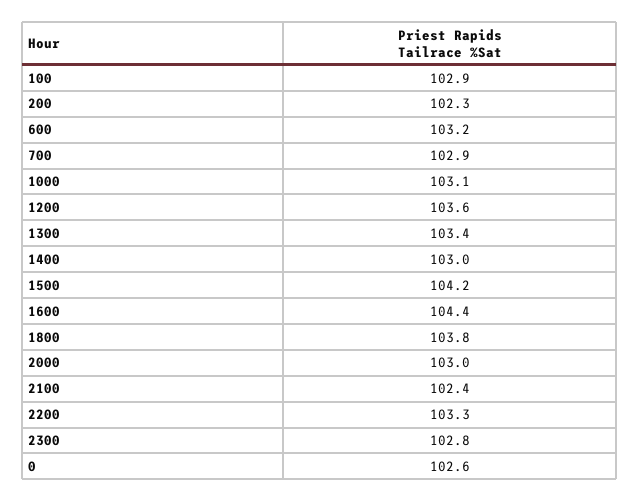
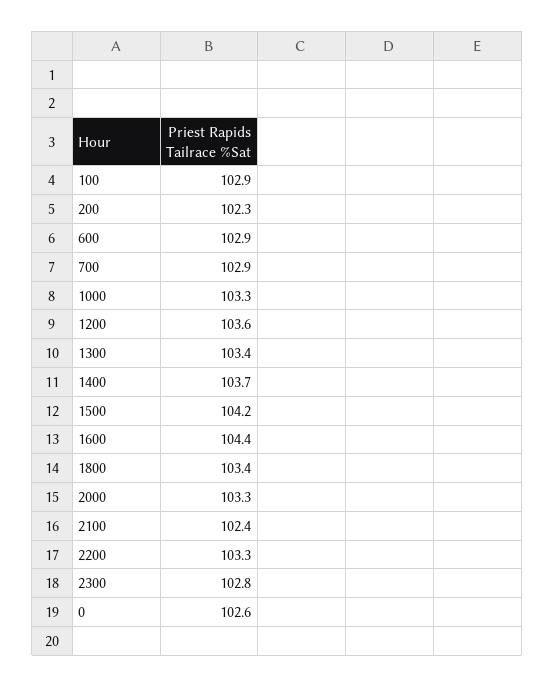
600: 103.2 -> 102.9
1000: 103.1 -> 103.3
1400: 103 -> 103.7
1800: 103.8 -> 103.4
2000: 103 -> 103.3

